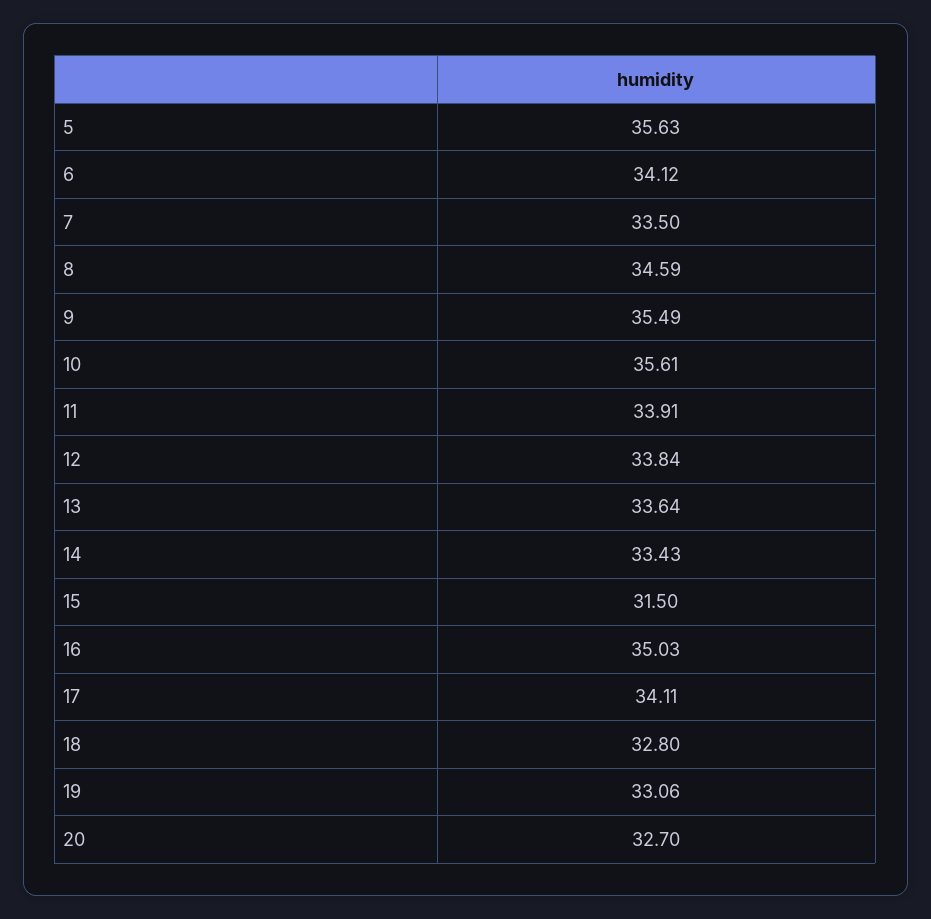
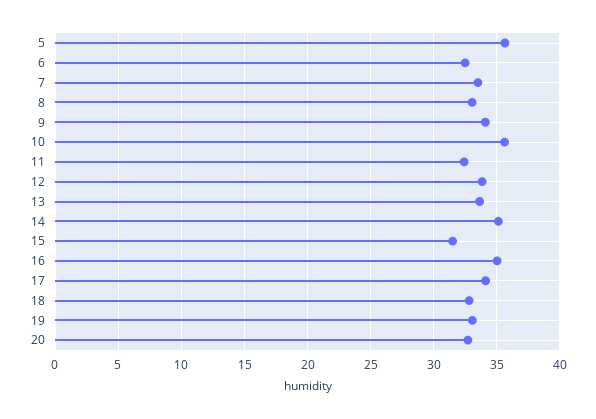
6: 34.12 -> 32.5
8: 34.59 -> 33
9: 35.49 -> 34
11: 33.91 -> 32.5
14: 33.43 -> 35

